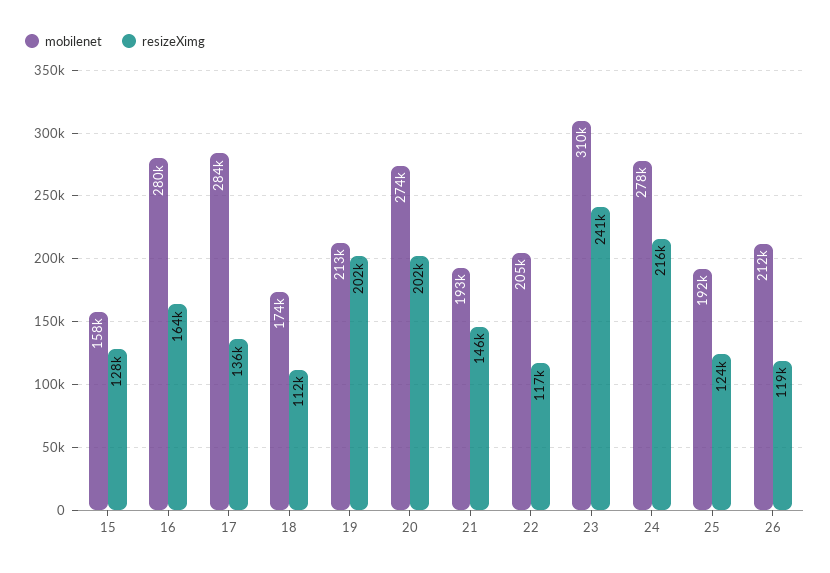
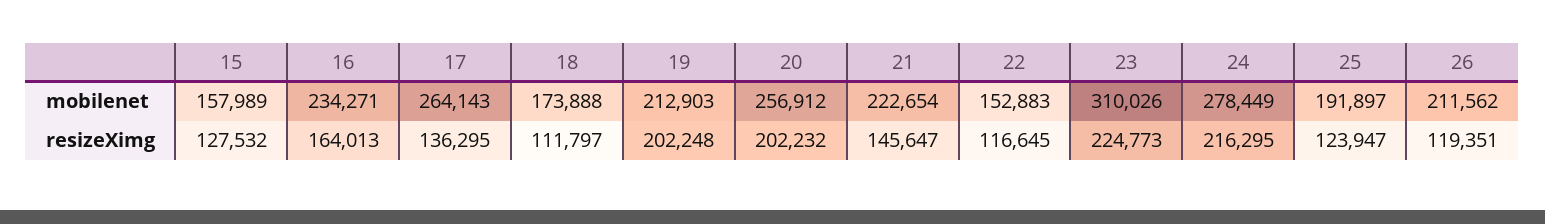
mobilenet, 16: 280000 -> 234271
mobilenet, 17: 284000 -> 264143
mobilenet, 20: 274000 -> 256912
mobilenet, 21: 193000 -> 222654
mobilenet, 22: 205000 -> 152883
resizeXimg, 23: 241000 -> 224773

